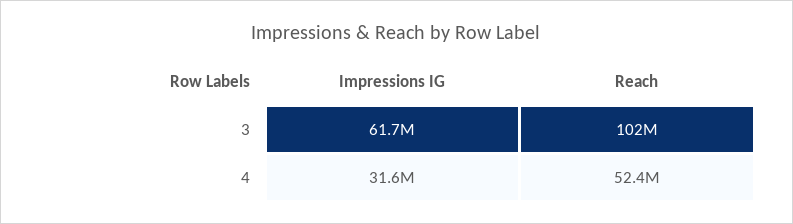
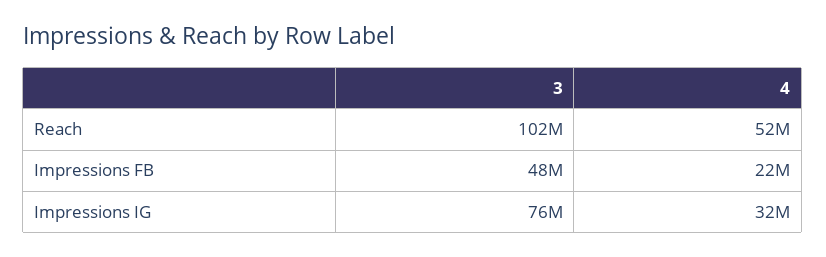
Impressions IG, 3: 61700000 -> 76000000
Impressions FB, 3: none -> 48000000
Impressions FB, 4: none -> 22000000

